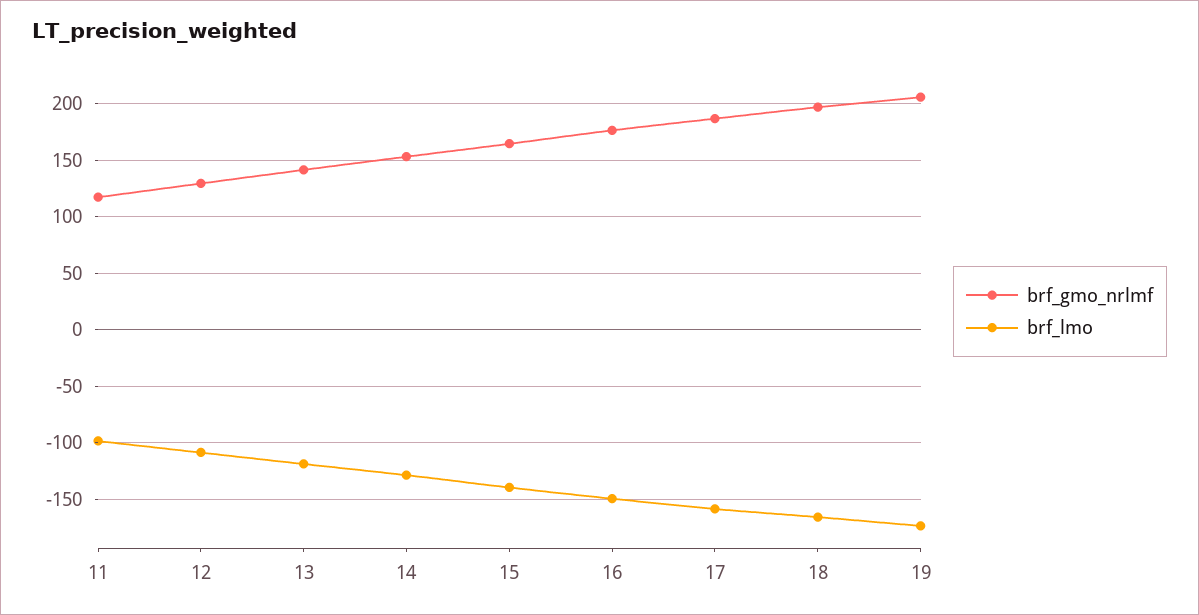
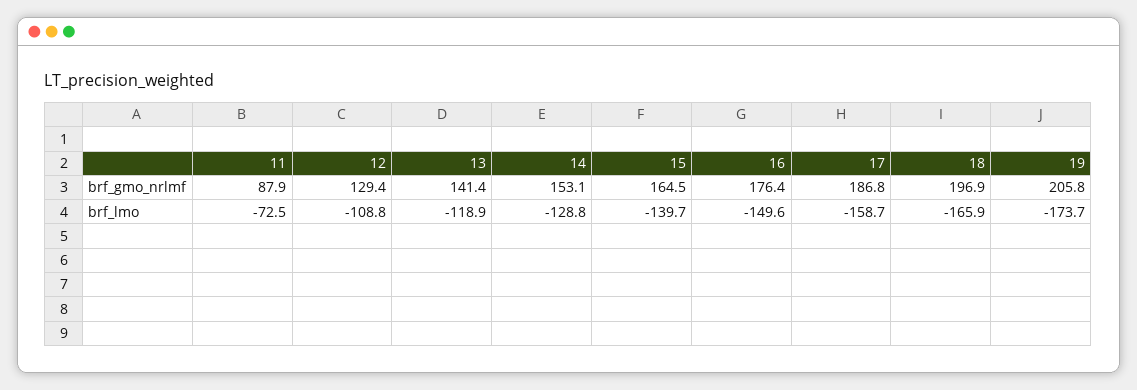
brf_gmo_nrlmf, 11: 120 -> 87.9
brf_lmo, 11: -100 -> -72.5

